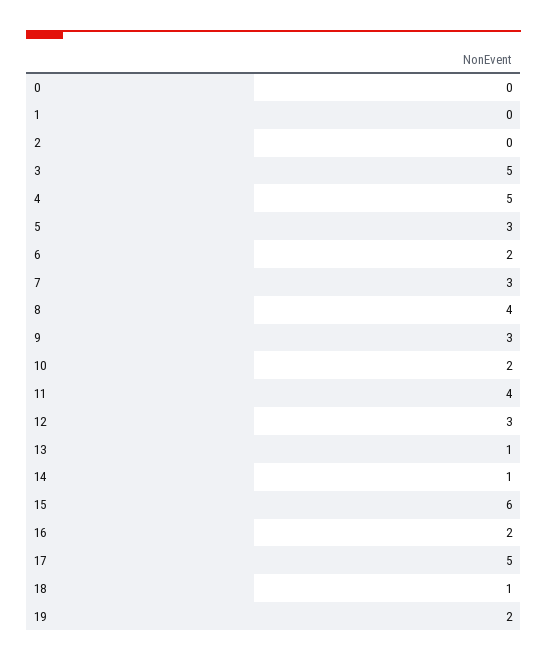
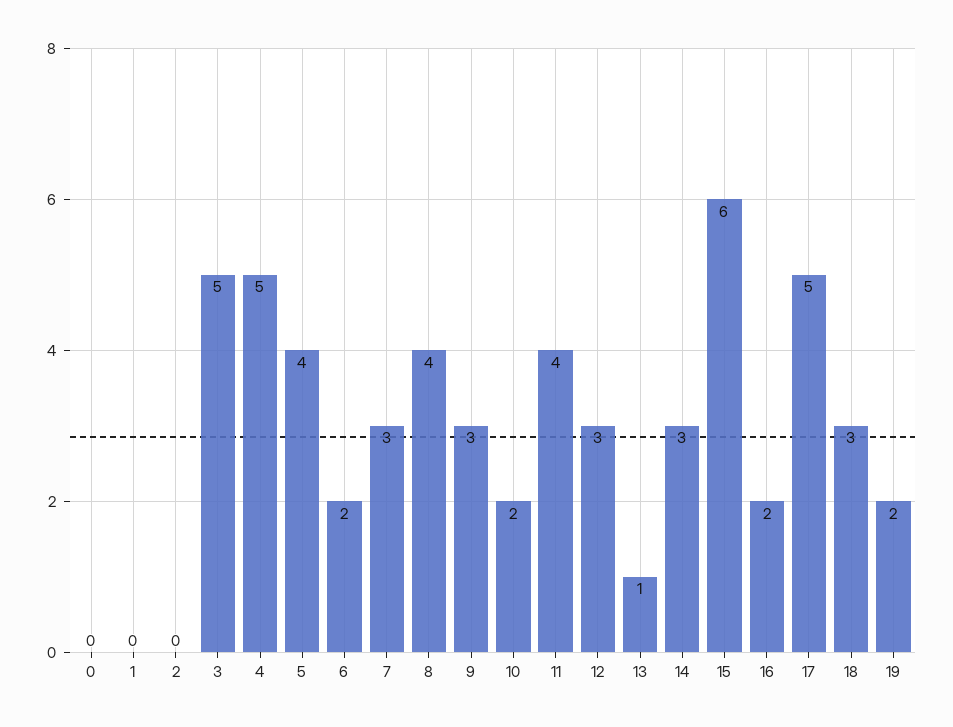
5: 3 -> 4
14: 1 -> 3
18: 1 -> 3

